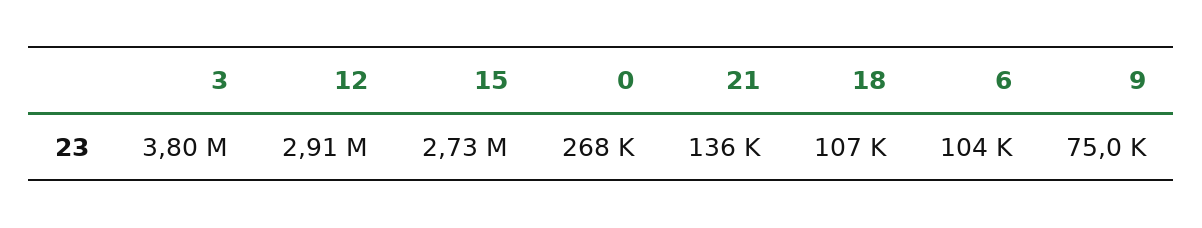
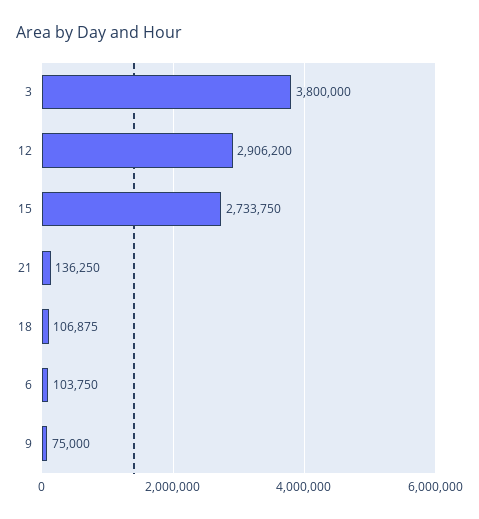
0: 268000 -> none

